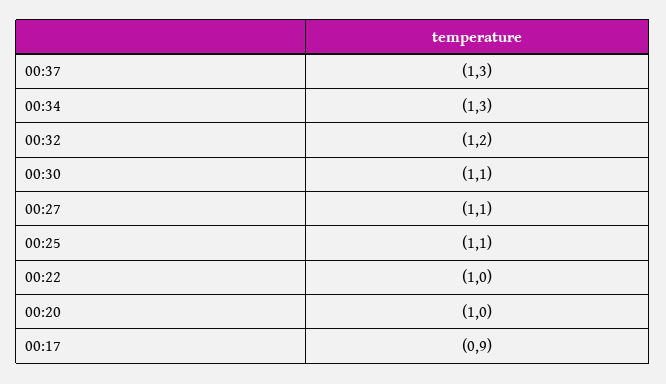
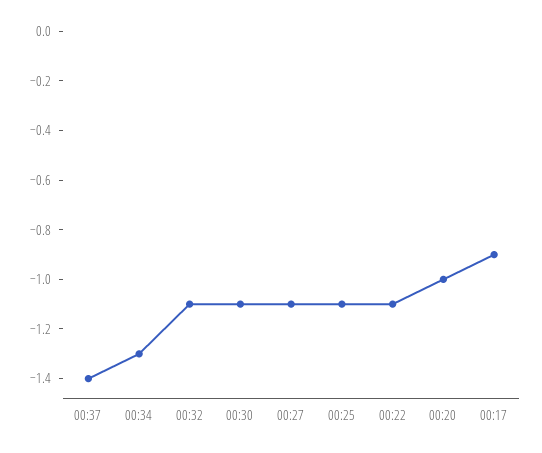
00:37: -1.3 -> -1.4
00:32: -1.2 -> -1.1
00:22: -1 -> -1.1

